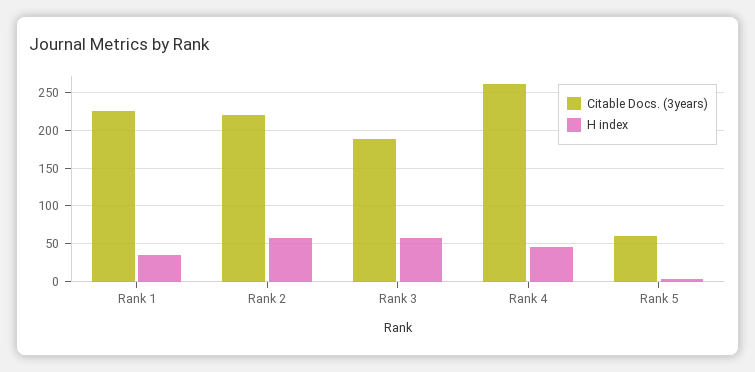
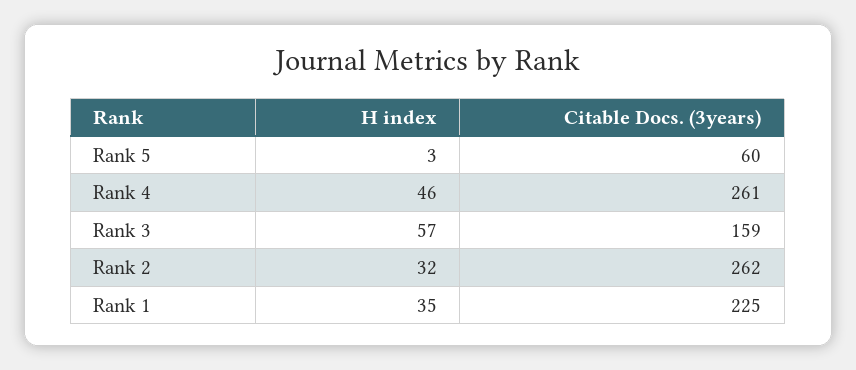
Citable Docs. (3years), Rank 2: 220 -> 262
H index, Rank 2: 60 -> 32
Citable Docs. (3years), Rank 3: 190 -> 159

